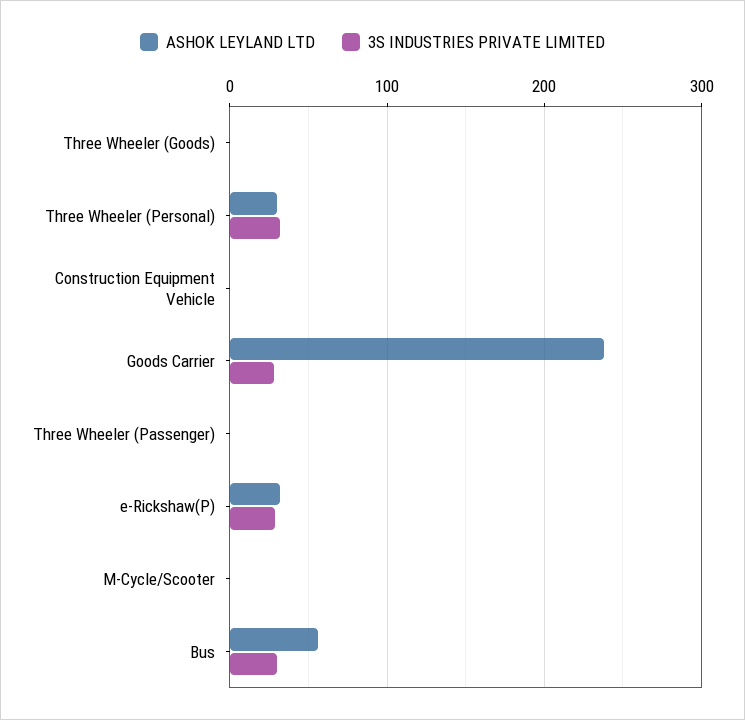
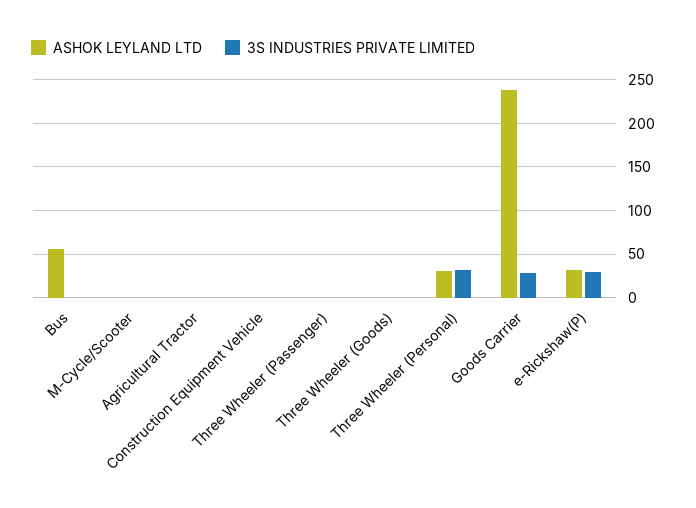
3S INDUSTRIES PRIVATE LIMITED, Bus: 30 -> 0
ASHOK LEYLAND LTD, Agricultural Tractor: none -> 0
3S INDUSTRIES PRIVATE LIMITED, Agricultural Tractor: none -> 0

